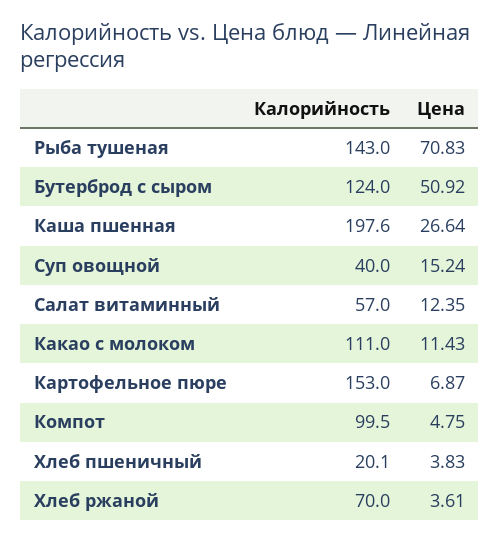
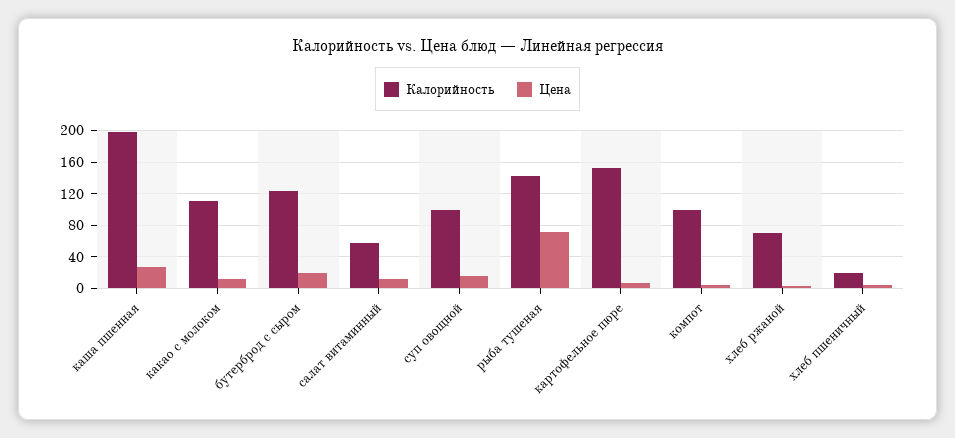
Цена, Бутерброд с сыром: 50.92 -> 20
Калорийность, Суп овощной: 40 -> 100

